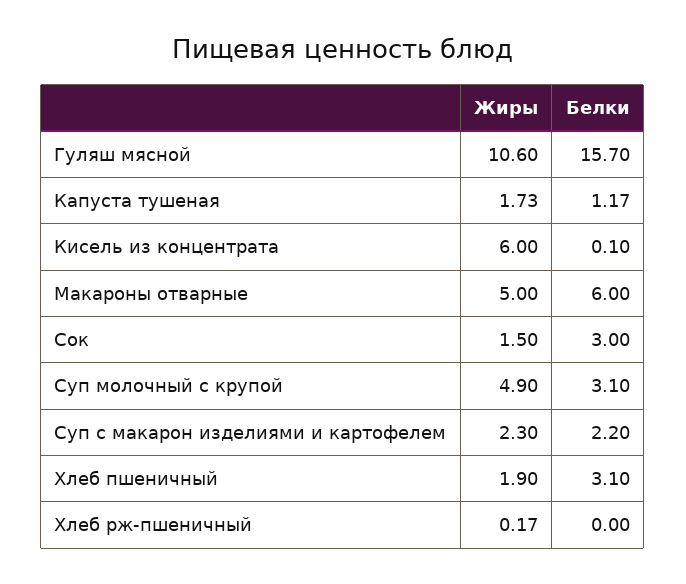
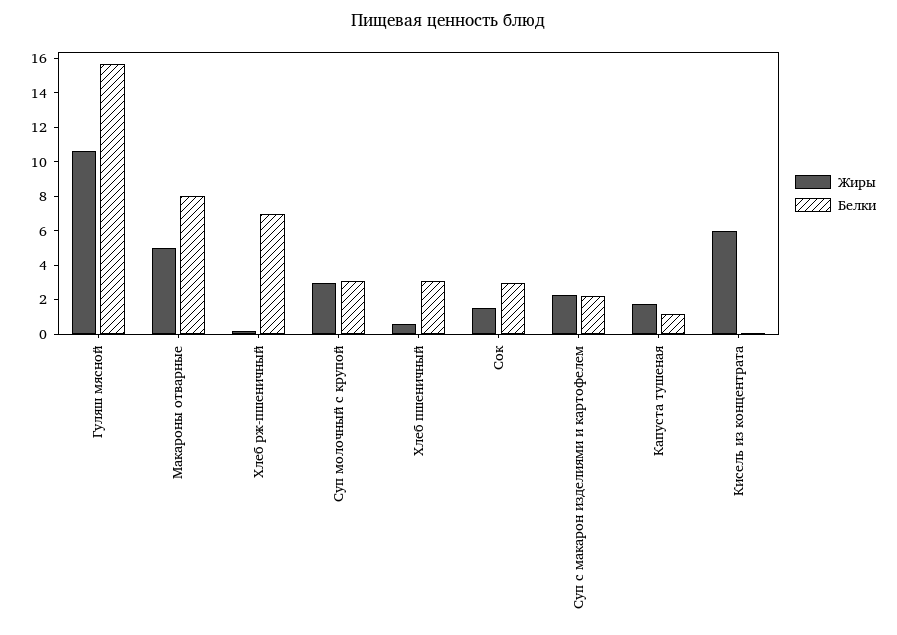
Белки, Макароны отварные: 6 -> 8
Жиры, Суп молочный с крупой: 4.9 -> 3
Жиры, Хлеб пшеничный: 1.9 -> 0.5
Белки, Хлеб рж-пшеничный: 0 -> 7

